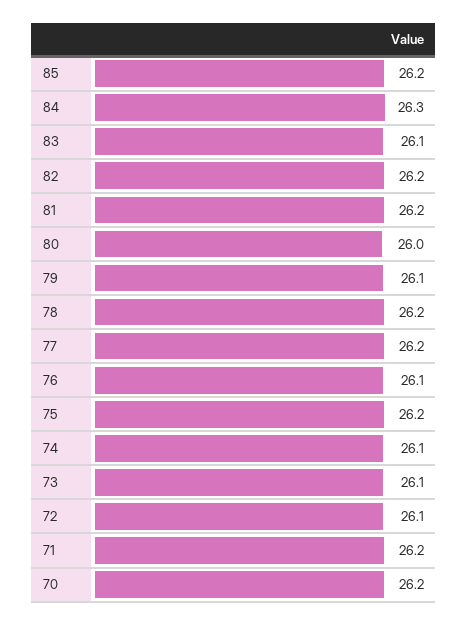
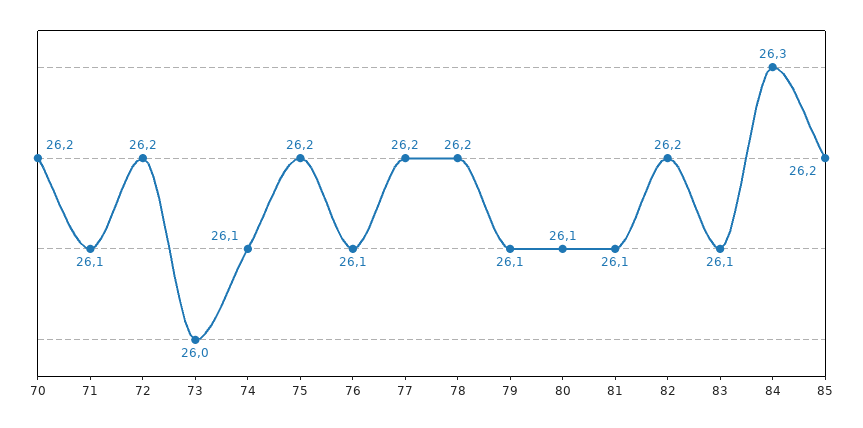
81: 26.2 -> 26.1
80: 26 -> 26.1
73: 26.1 -> 26
72: 26.1 -> 26.2
71: 26.2 -> 26.1

